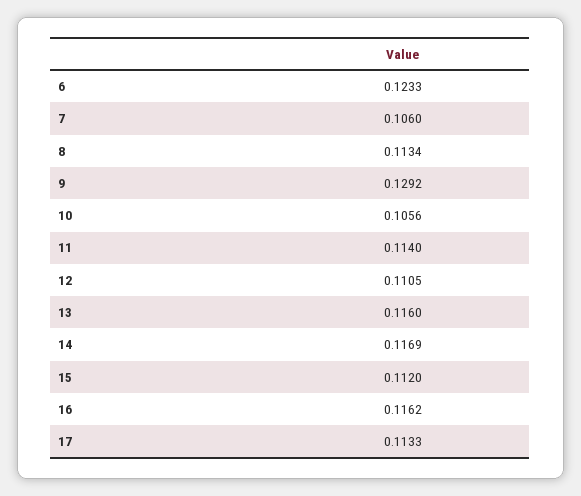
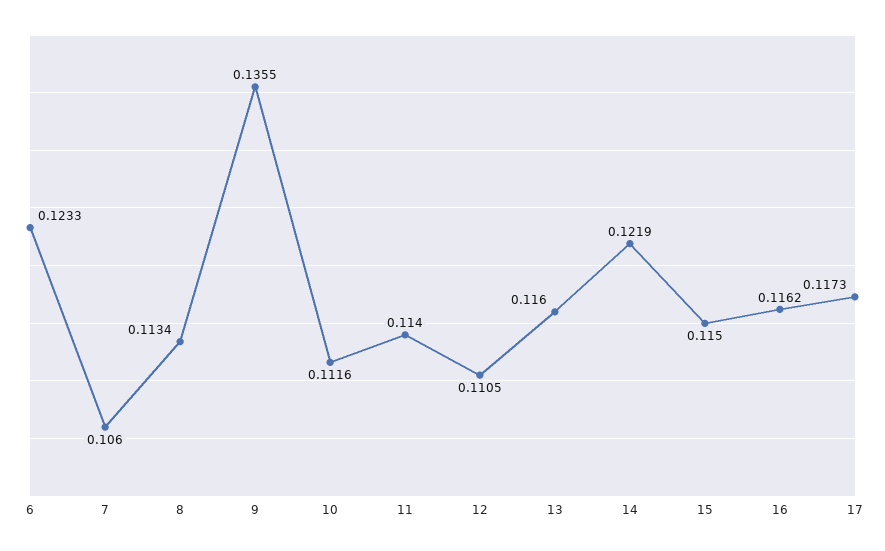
9: 0.1292 -> 0.1355
10: 0.1056 -> 0.1116
14: 0.1169 -> 0.1219
15: 0.112 -> 0.115
17: 0.1133 -> 0.1173

